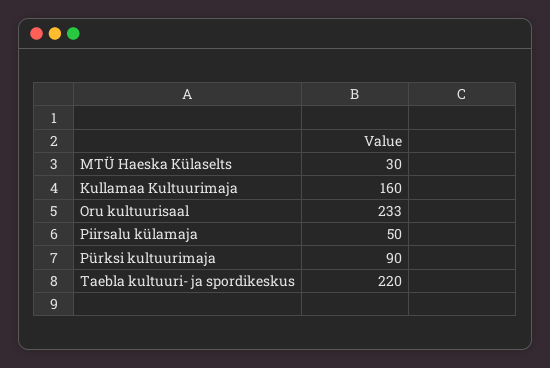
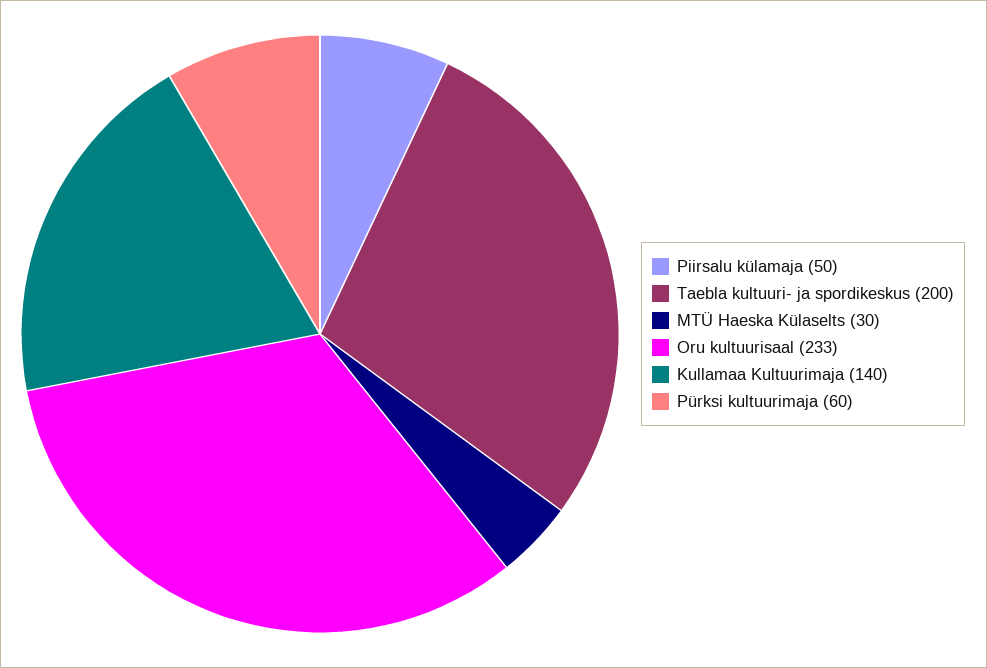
Kullamaa Kultuurimaja: 160 -> 140
Pürksi kultuurimaja: 90 -> 60
Taebla kultuuri- ja spordikeskus: 220 -> 200

